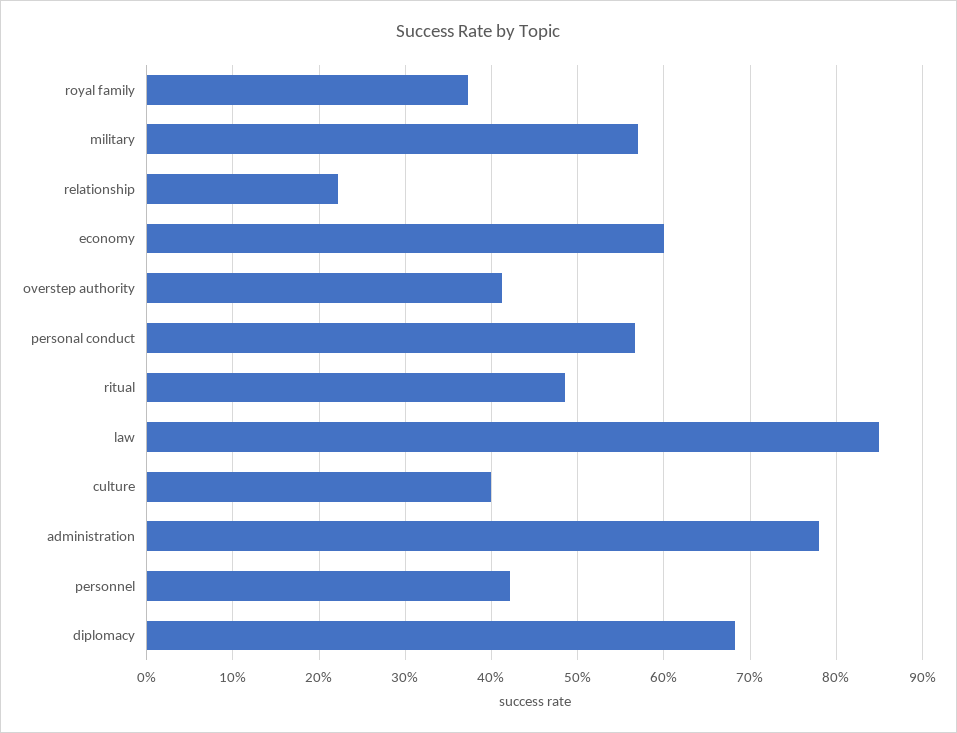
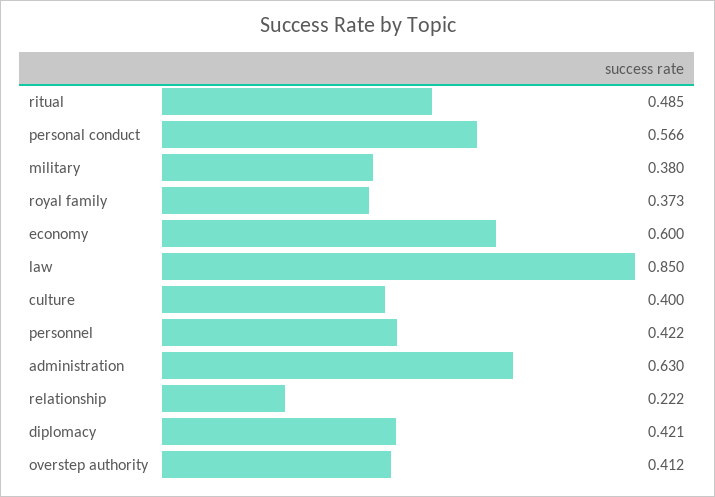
military: 0.57 -> 0.38
administration: 0.78 -> 0.63
diplomacy: 0.68 -> 0.421

